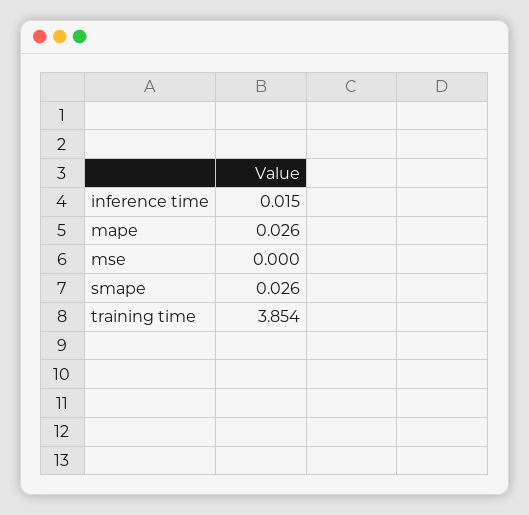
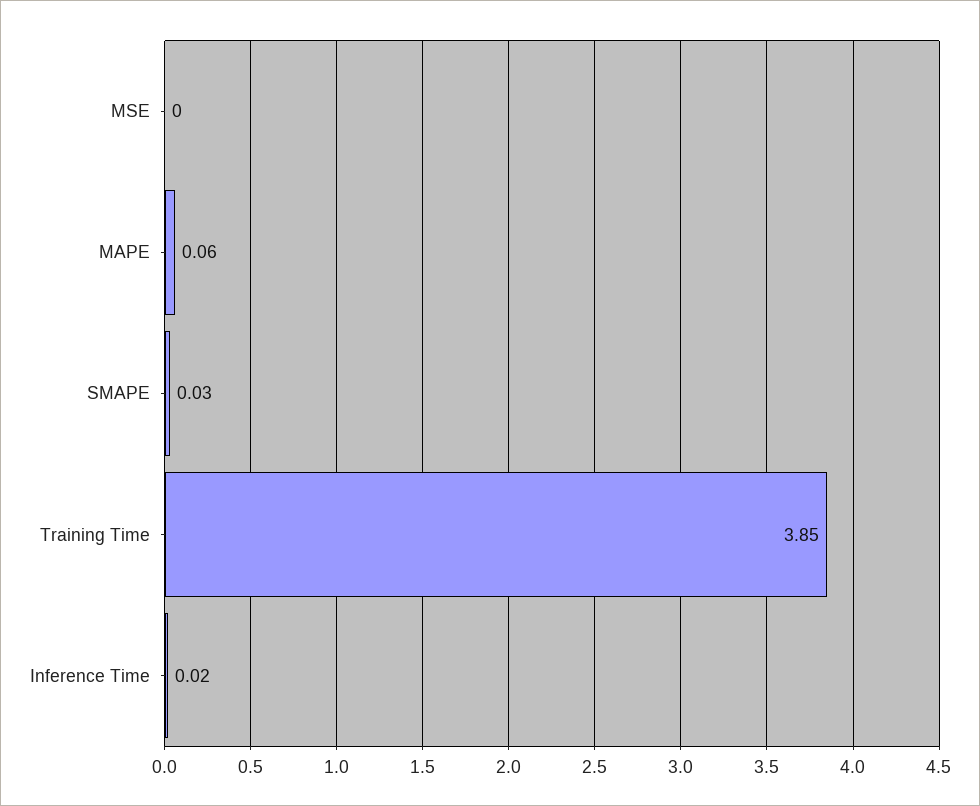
mape: 0.026 -> 0.06

